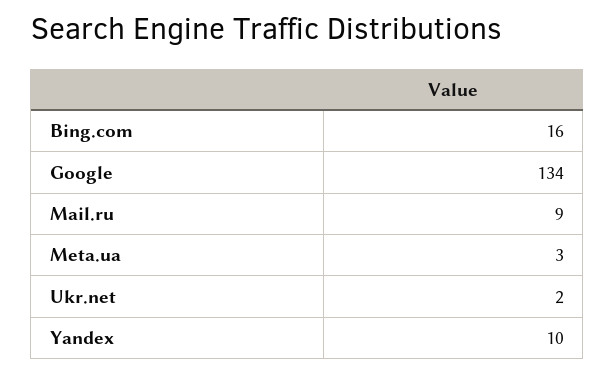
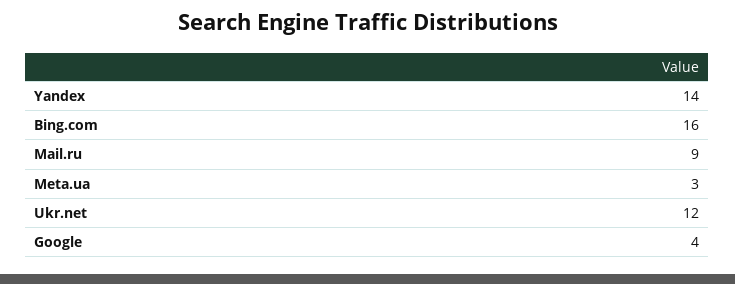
Google: 134 -> 4
Ukr.net: 2 -> 12
Yandex: 10 -> 14

